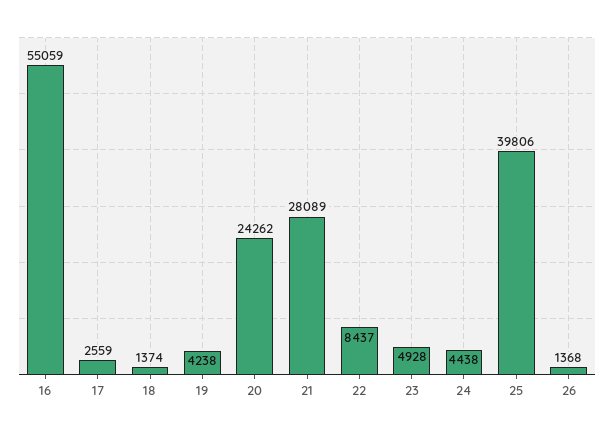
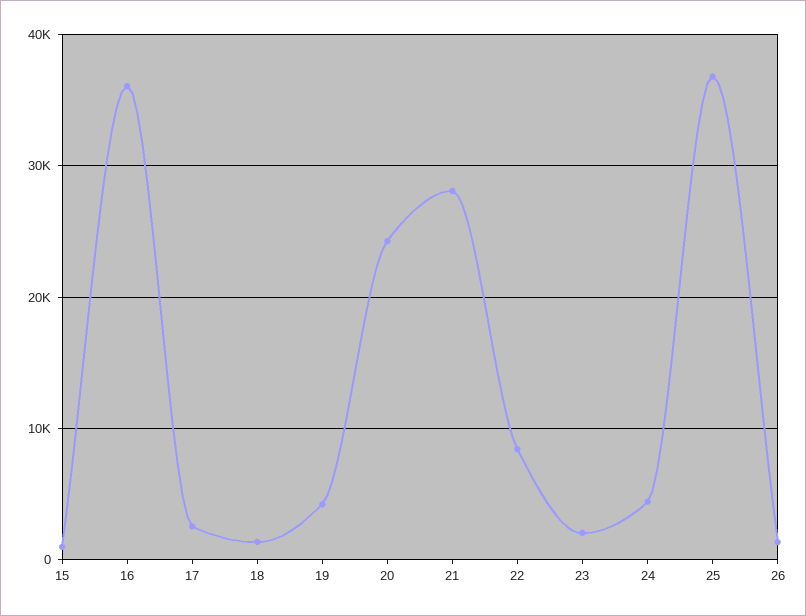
16: 55059 -> 36000
23: 4928 -> 2000
25: 39806 -> 37000
15: none -> 1000

